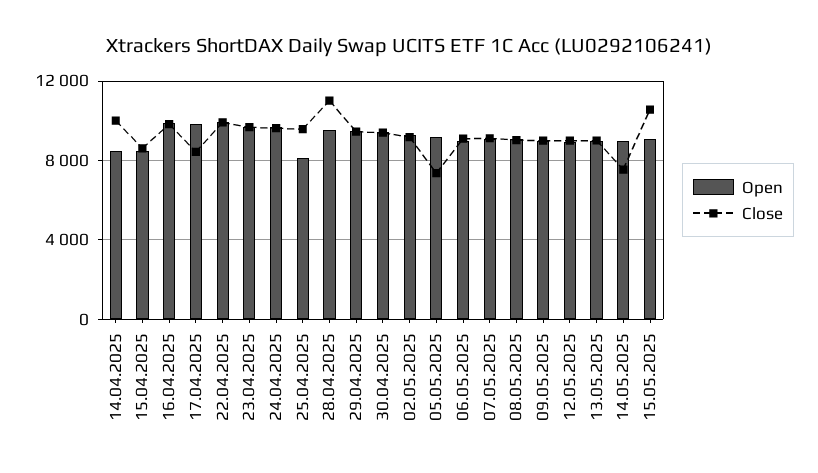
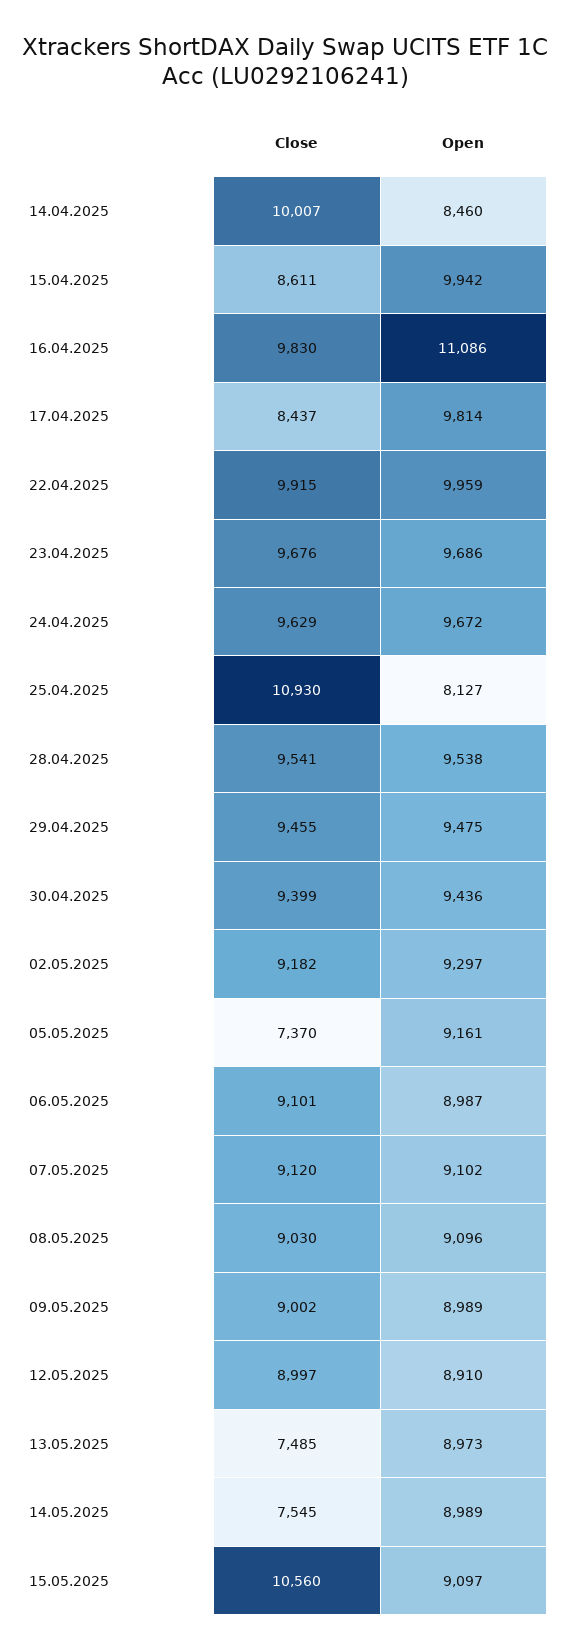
Open, 15.04.2025: 8500 -> 9942
Open, 16.04.2025: 10000 -> 11086
Close, 25.04.2025: 9500 -> 10930
Close, 28.04.2025: 11000 -> 9541
Close, 13.05.2025: 9000 -> 7485

